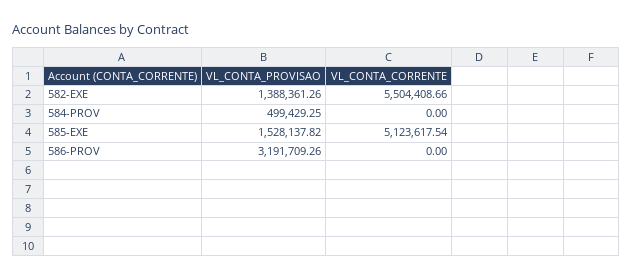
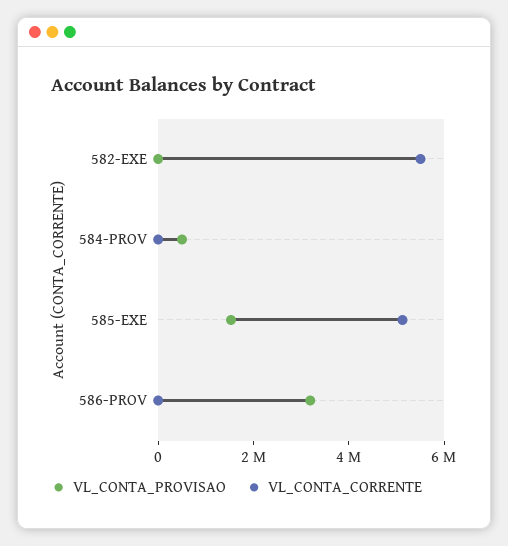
VL_CONTA_PROVISAO, 582-EXE: 1388361.26 -> 0

